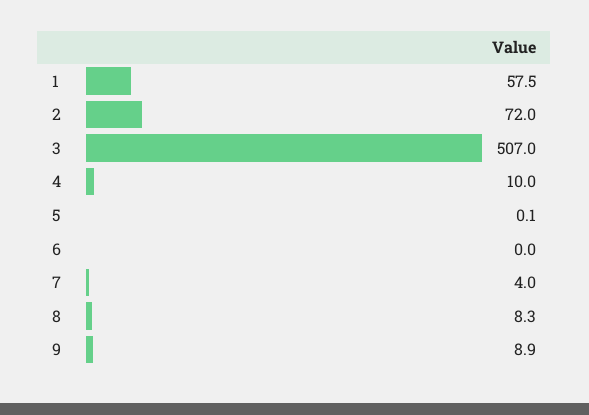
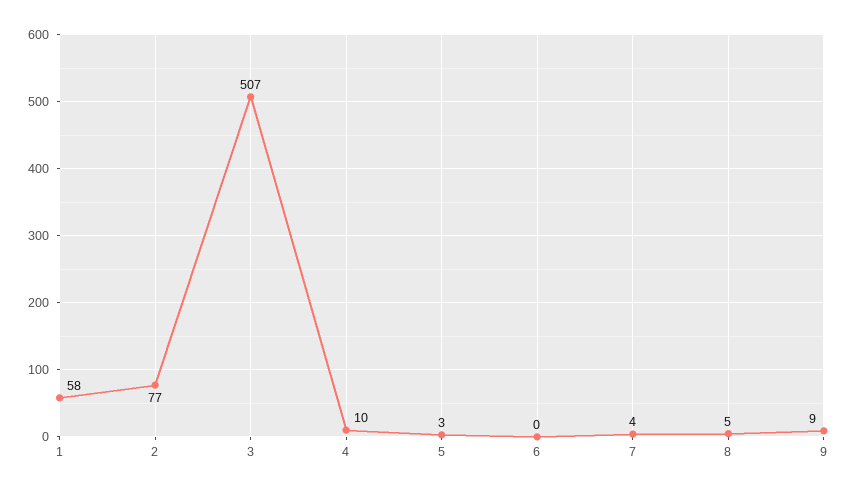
2: 72 -> 77
5: 0.1 -> 3
8: 8.3 -> 5

